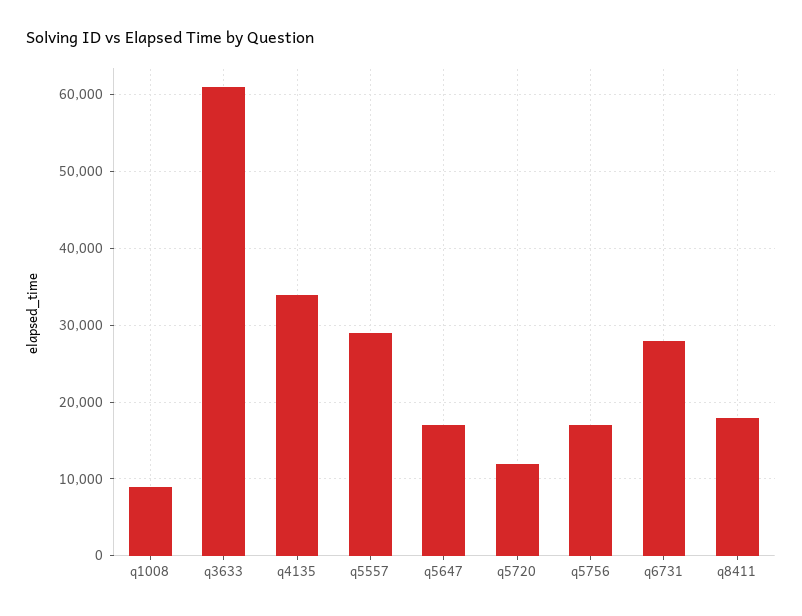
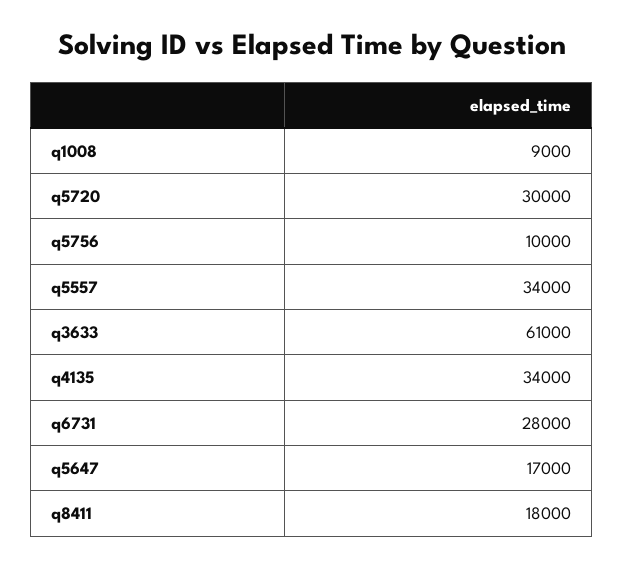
q5557: 29000 -> 34000
q5720: 12000 -> 30000
q5756: 17000 -> 10000

